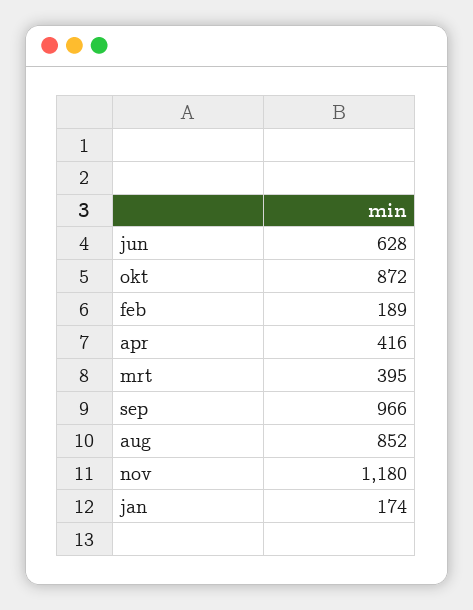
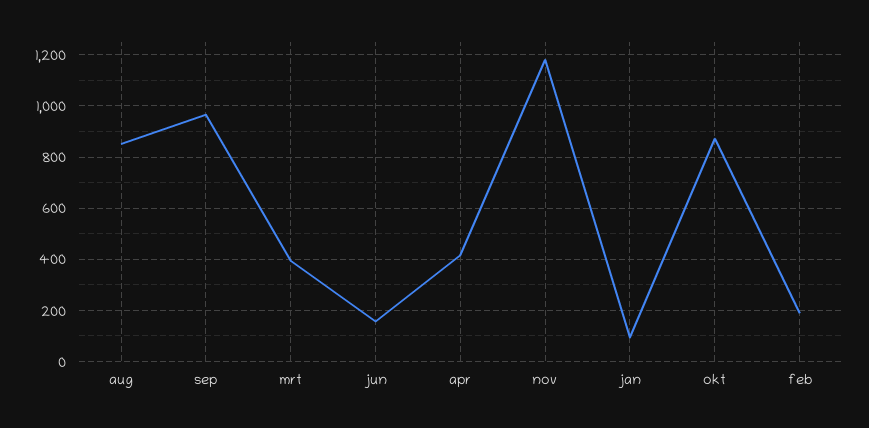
jun: 628 -> 150
jan: 174 -> 100

